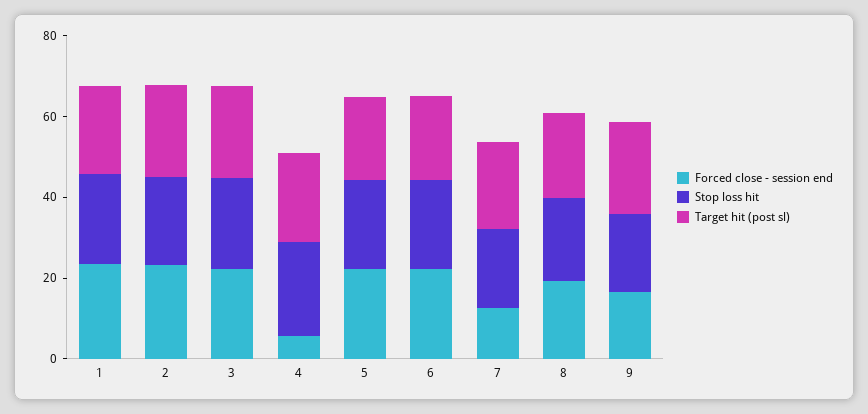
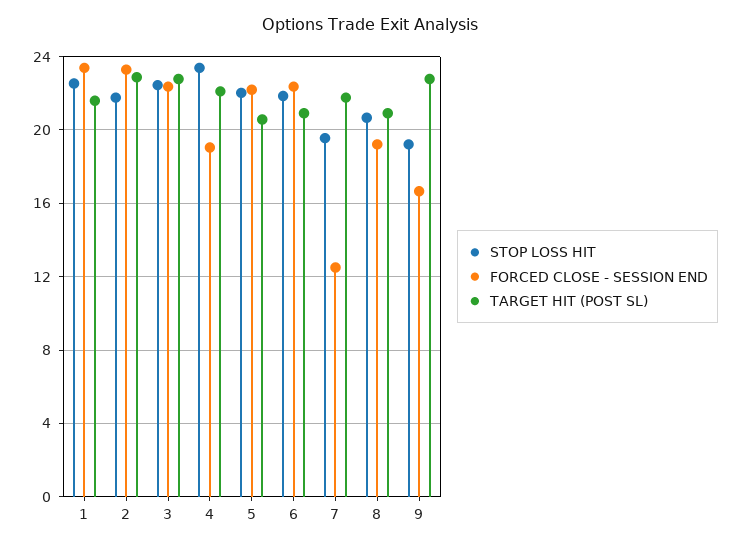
Forced close - session end, 4: 5 -> 19

